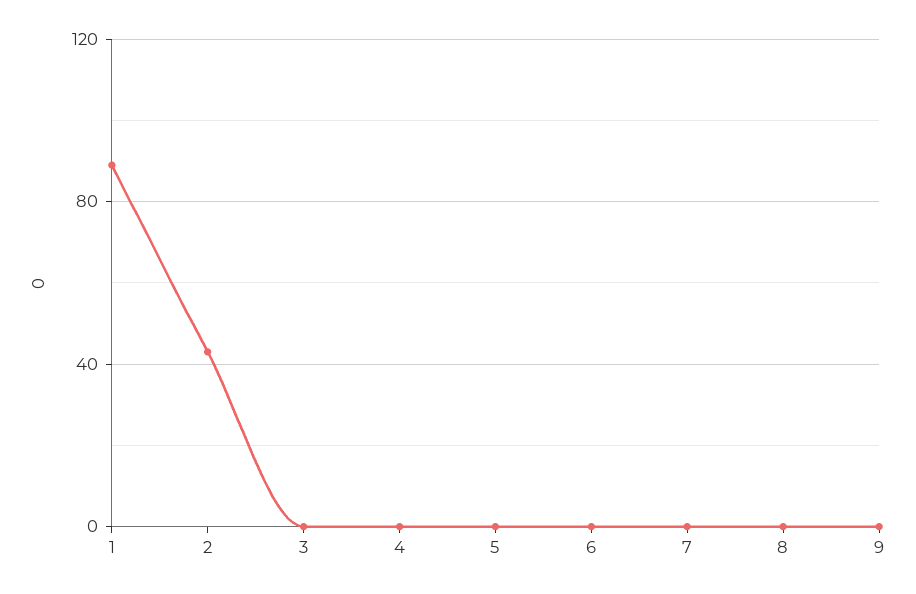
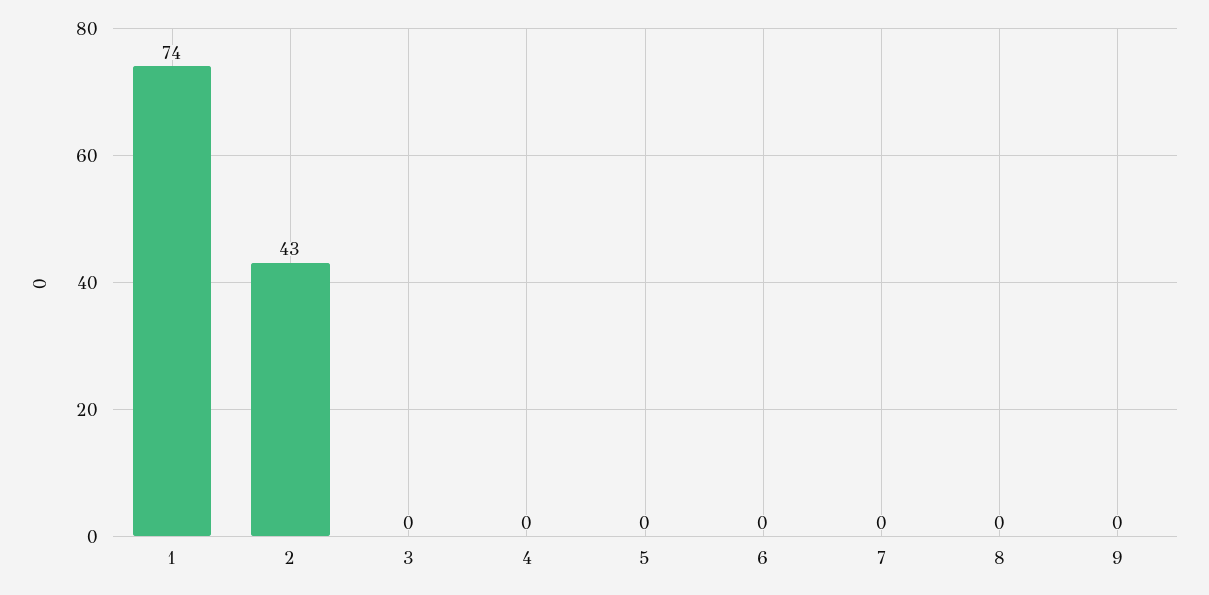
1: 90 -> 74

